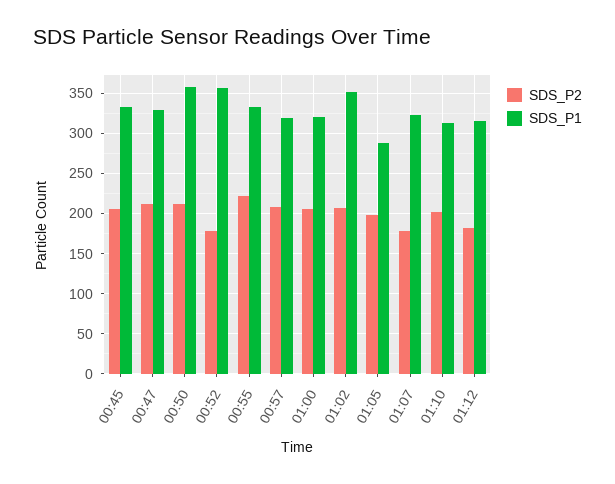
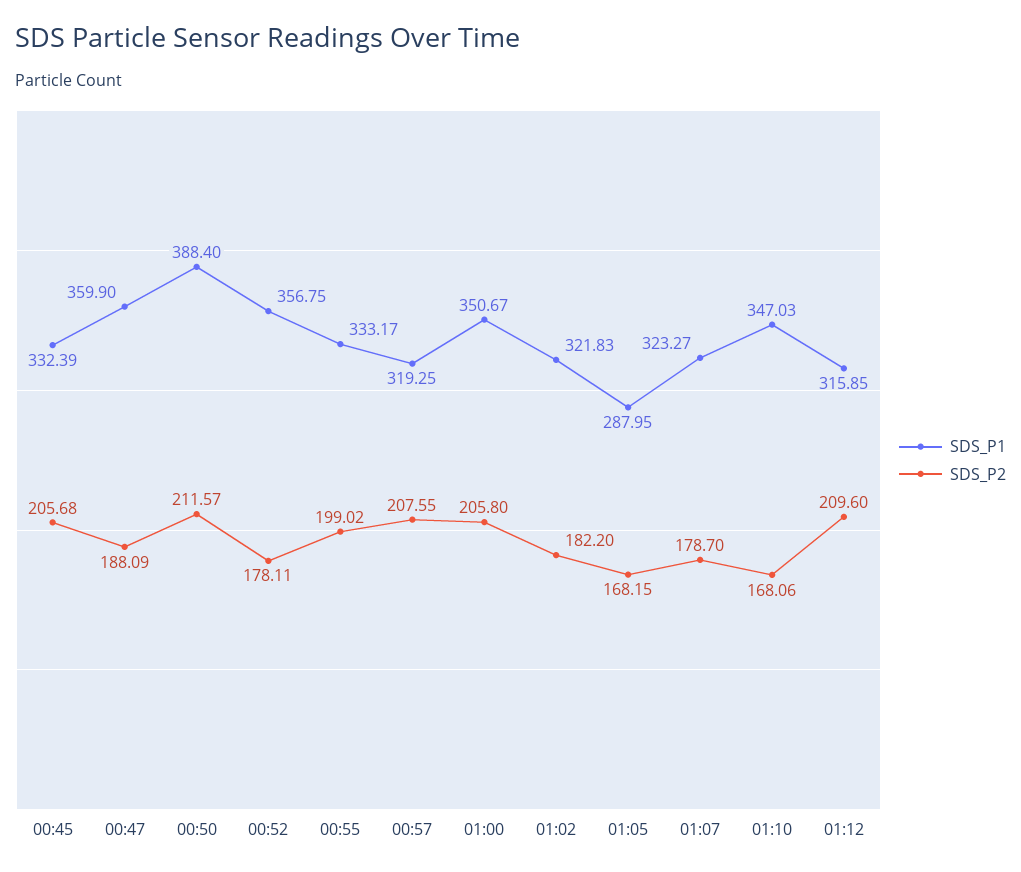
SDS_P2, 00:47: 210 -> 188.09
SDS_P1, 00:47: 330 -> 359.9
SDS_P1, 00:50: 360 -> 388.4
SDS_P2, 00:55: 220 -> 199.02
SDS_P1, 01:00: 320 -> 350.67
SDS_P2, 01:02: 210 -> 182.2
SDS_P1, 01:02: 350 -> 321.83
SDS_P2, 01:05: 200 -> 168.15
SDS_P2, 01:10: 200 -> 168.06
SDS_P1, 01:10: 310 -> 347.03
SDS_P2, 01:12: 180 -> 209.6

